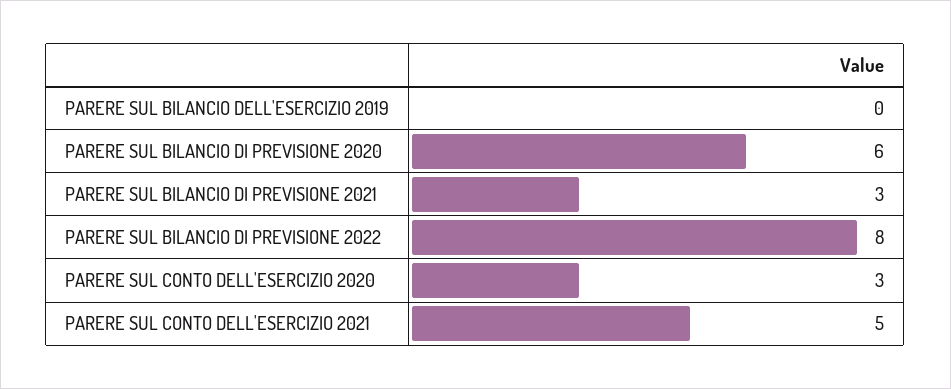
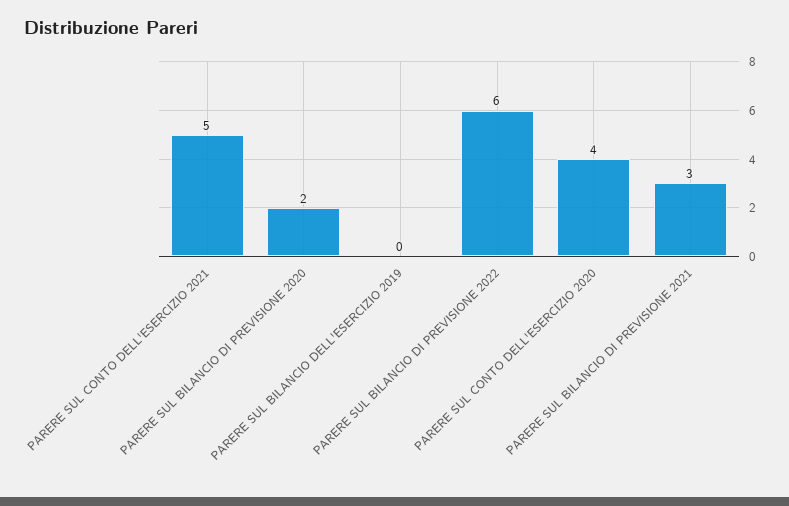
PARERE SUL BILANCIO DI PREVISIONE 2020: 6 -> 2
PARERE SUL BILANCIO DI PREVISIONE 2022: 8 -> 6
PARERE SUL CONTO DELL'ESERCIZIO 2020: 3 -> 4

